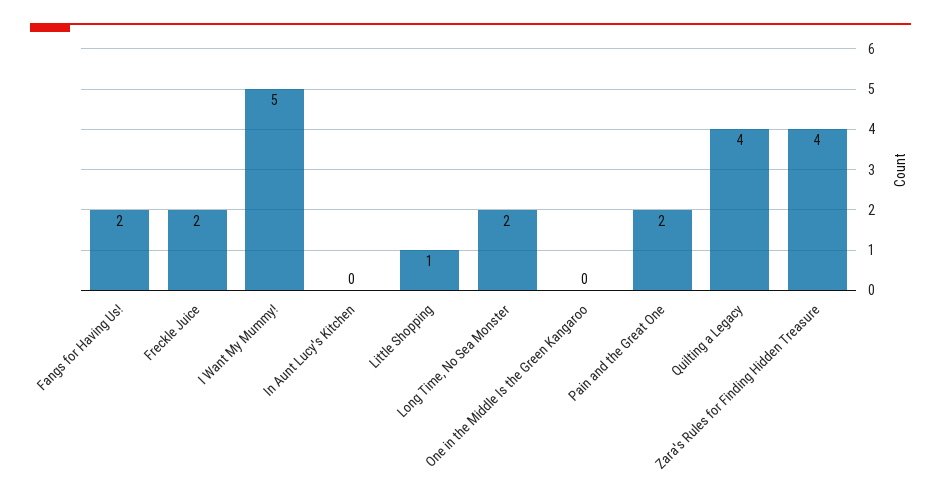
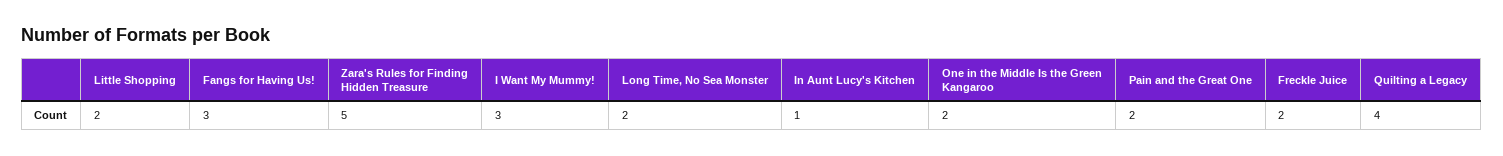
Fangs for Having Us!: 2 -> 3
I Want My Mummy!: 5 -> 3
In Aunt Lucy's Kitchen: 0 -> 1
Little Shopping: 1 -> 2
One in the Middle Is the Green Kangaroo: 0 -> 2
Zara's Rules for Finding Hidden Treasure: 4 -> 5

